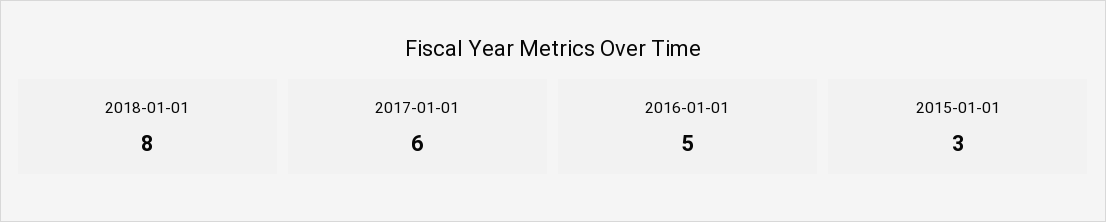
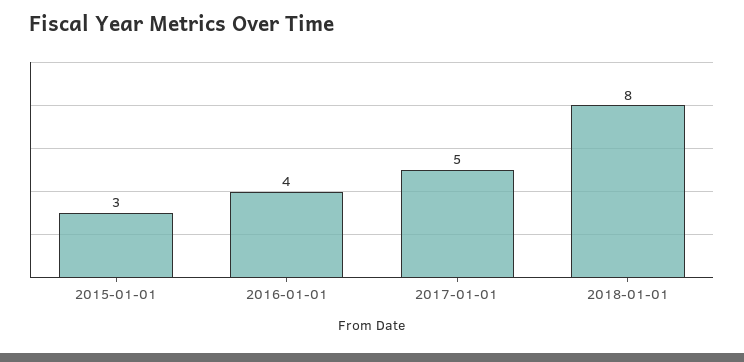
2017-01-01: 6 -> 5
2016-01-01: 5 -> 4

